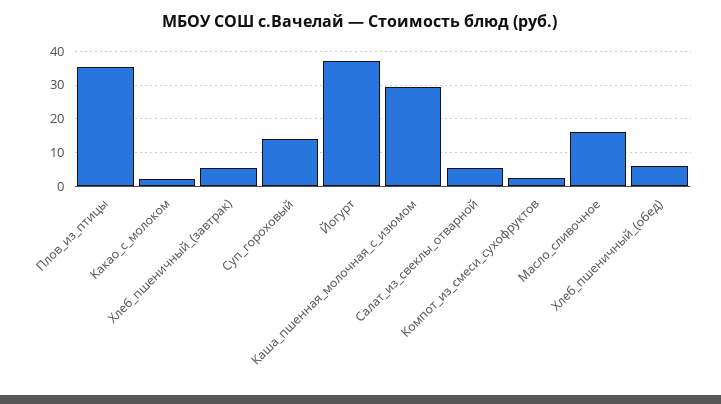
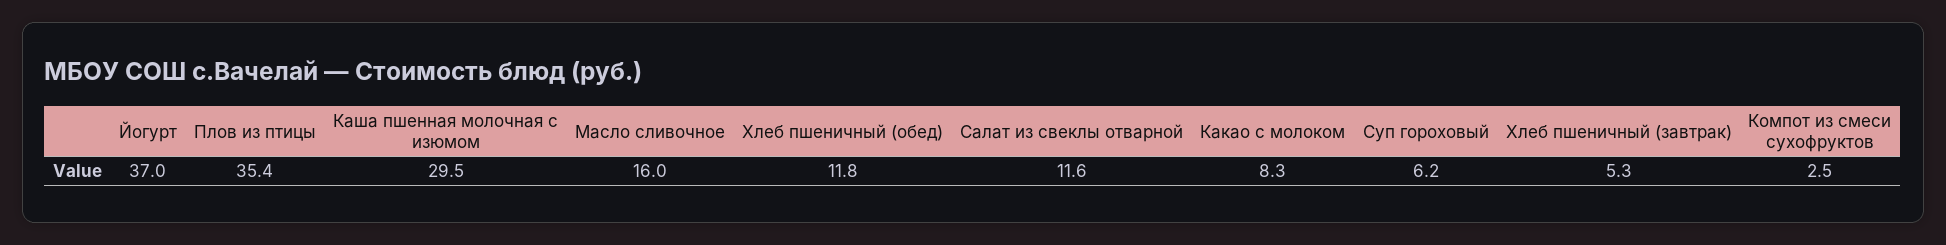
Какао_с_молоком: 2 -> 8.3
Суп_гороховый: 14 -> 6.2
Салат_из_свеклы_отварной: 6 -> 11.6
Хлеб_пшеничный_(обед): 6 -> 11.8

